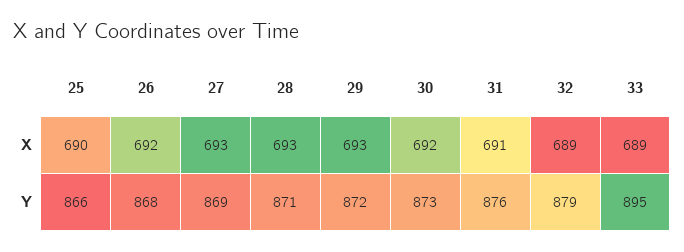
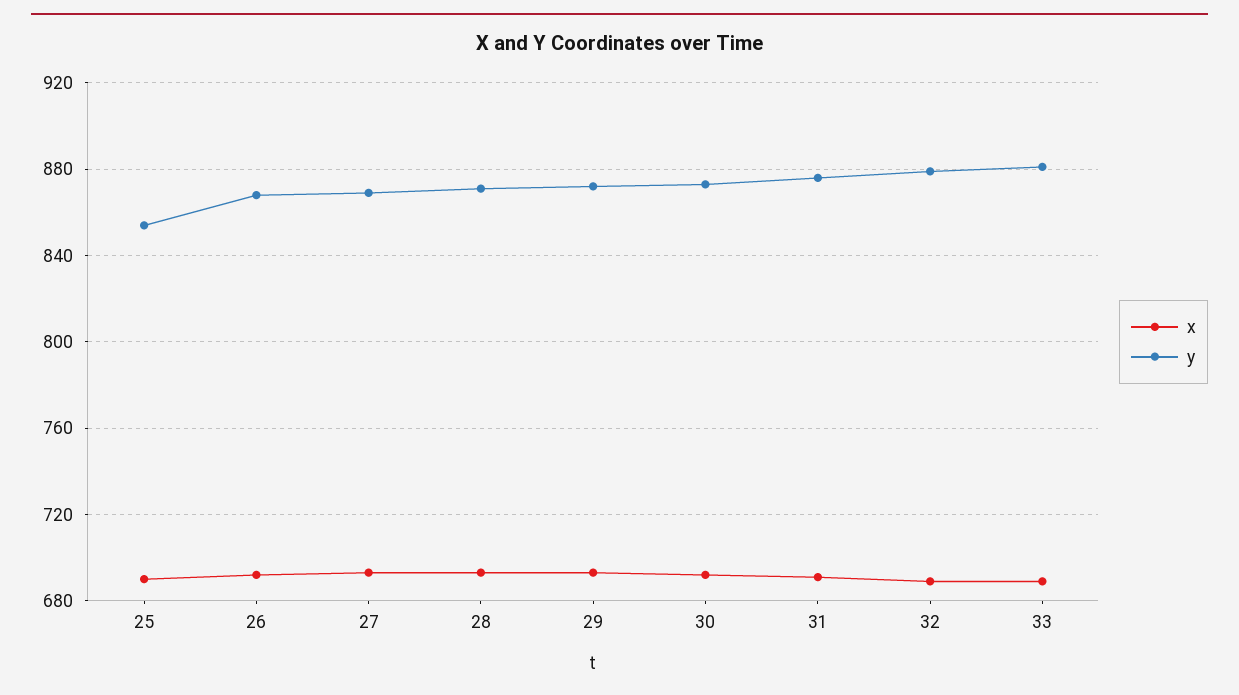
Y, 25: 866 -> 855
Y, 33: 895 -> 880

